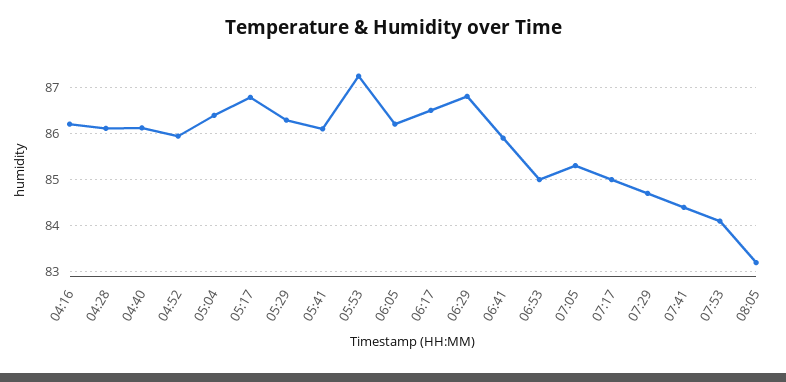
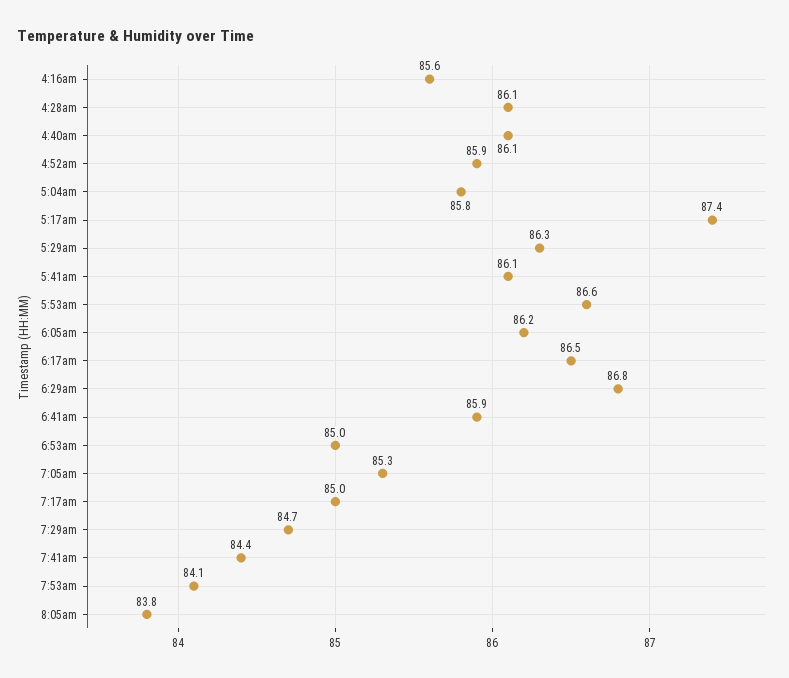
04:16: 86.2 -> 85.6
05:04: 86.4 -> 85.8
05:17: 86.8 -> 87.4
05:53: 87.2 -> 86.6
08:05: 83.2 -> 83.8

